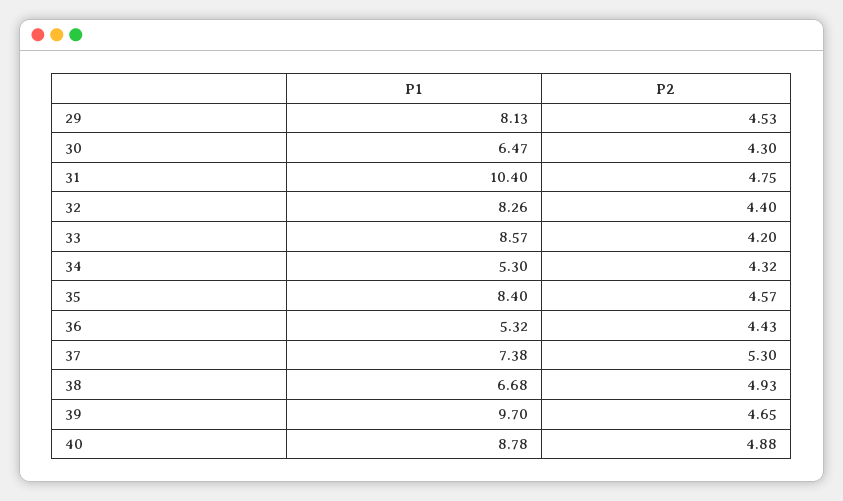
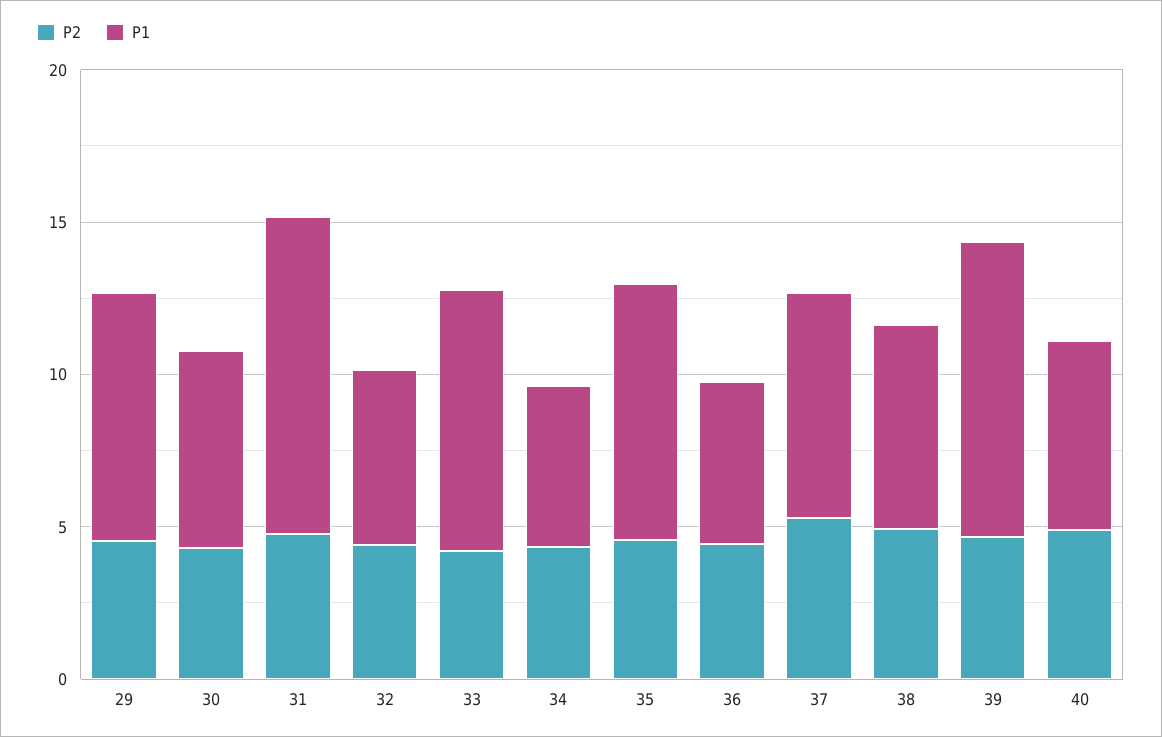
P1, 32: 8.26 -> 6
P1, 40: 8.78 -> 6

